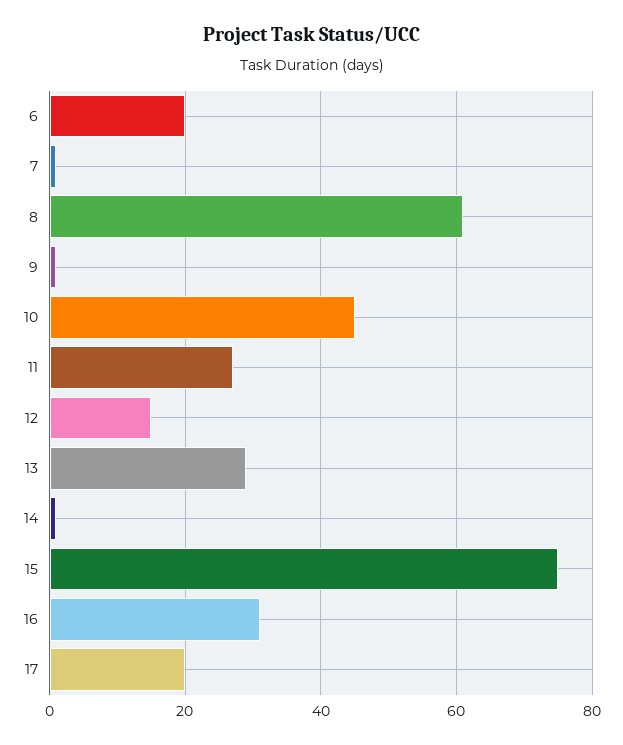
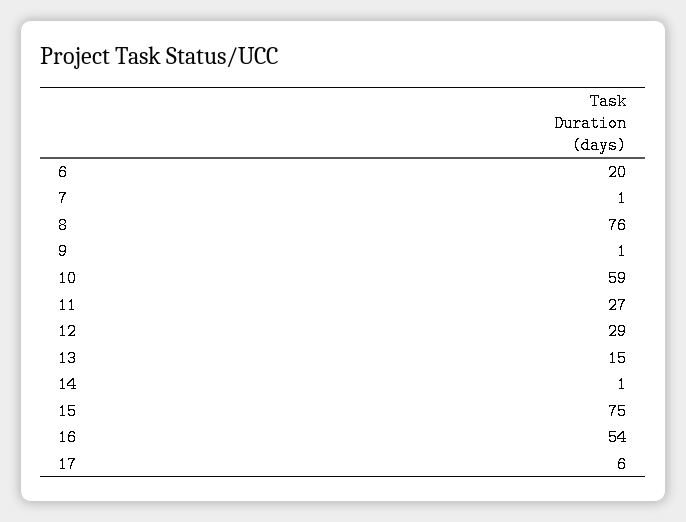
8: 60 -> 76
10: 45 -> 59
12: 15 -> 29
13: 30 -> 15
16: 30 -> 54
17: 20 -> 6

